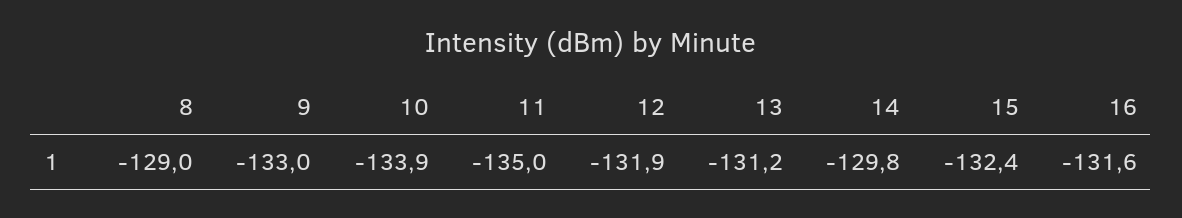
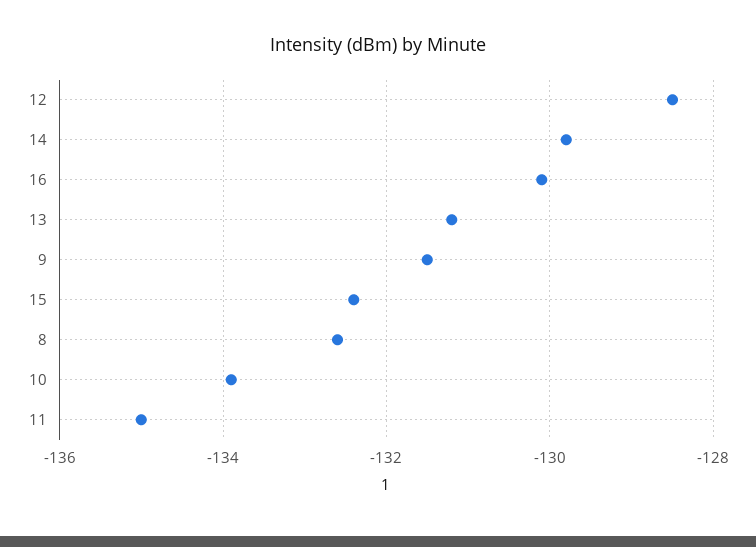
8: -129 -> -132.5
9: -133 -> -131.5
12: -131.9 -> -128.5
16: -131.6 -> -130

